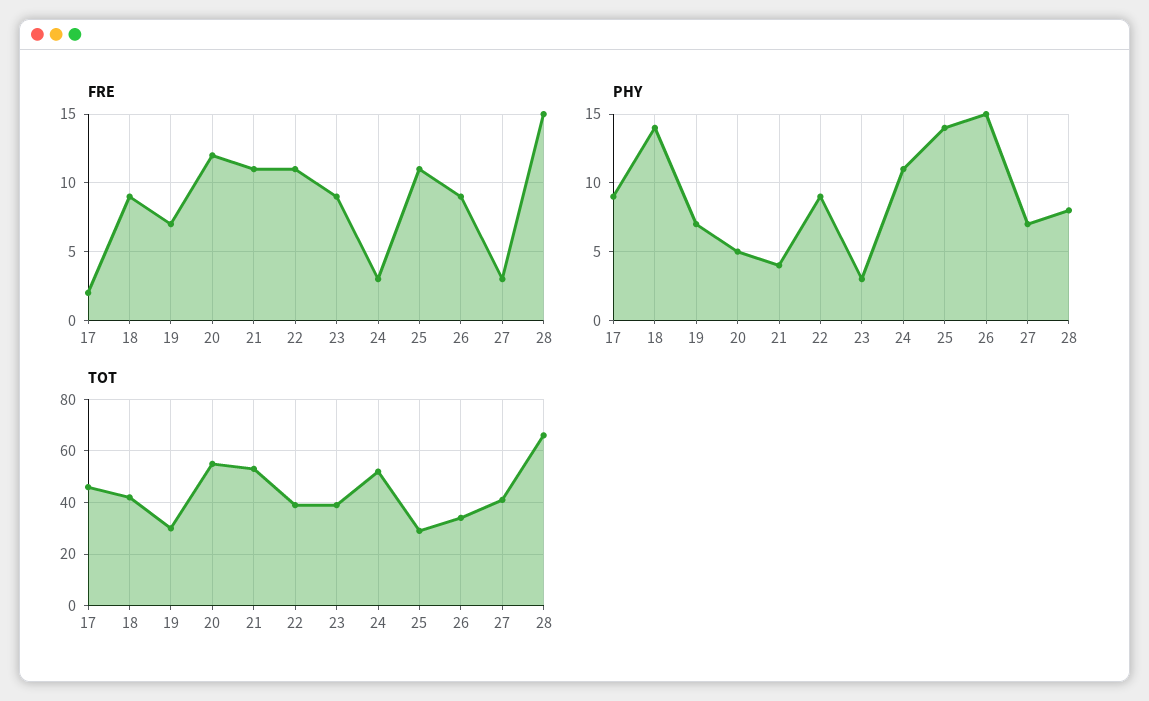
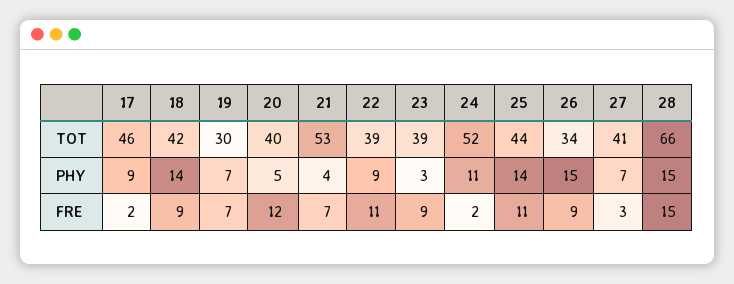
FRE, 21: 11 -> 7
FRE, 24: 3 -> 2
PHY, 28: 8 -> 15
TOT, 20: 55 -> 40
TOT, 25: 30 -> 44

